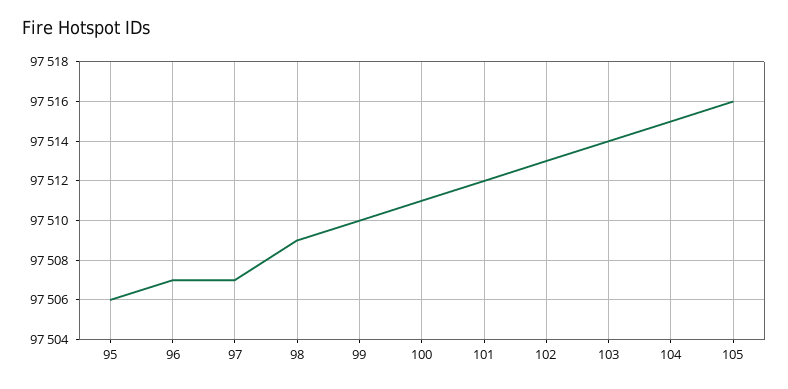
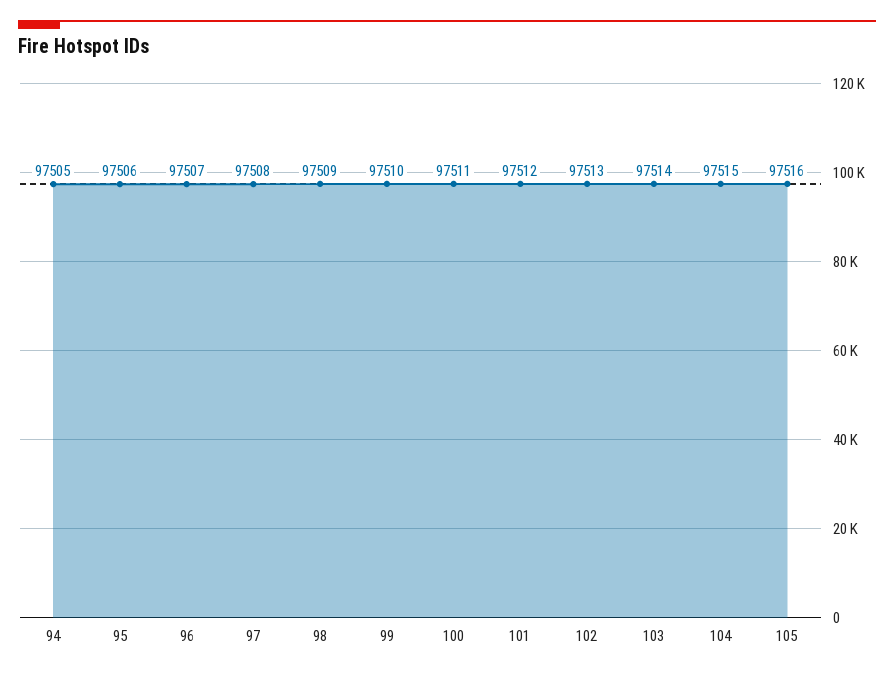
97: 97507 -> 97508
94: none -> 97505

